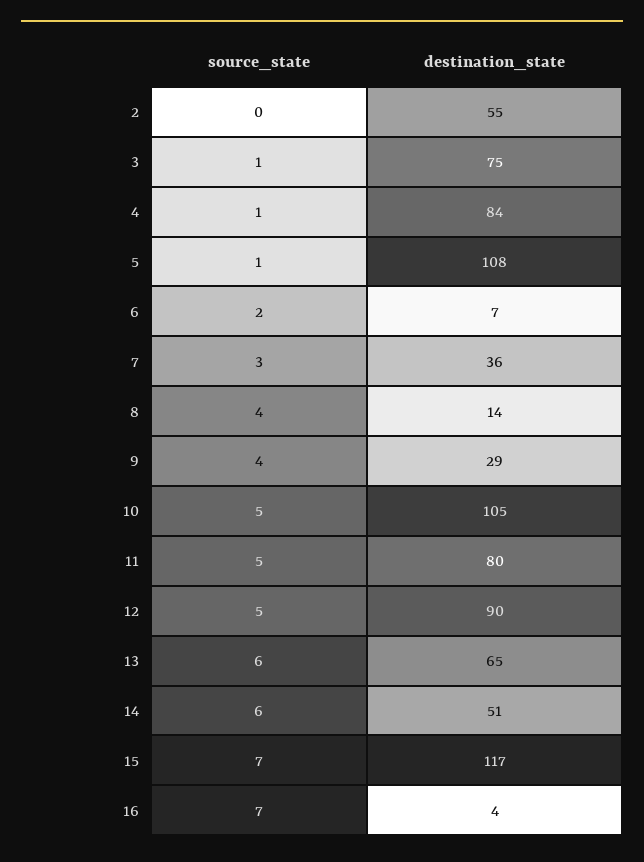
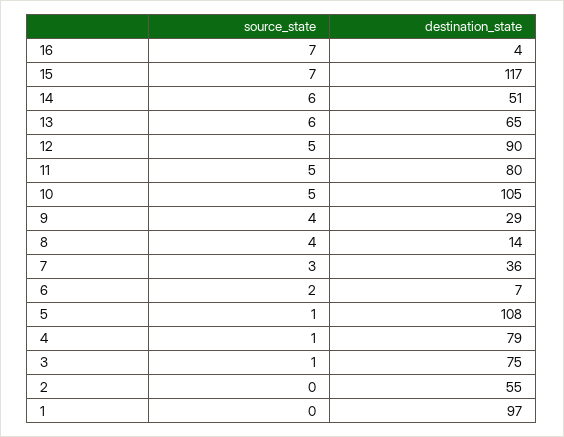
destination_state, 4: 84 -> 79
source_state, 1: none -> 0
destination_state, 1: none -> 97

